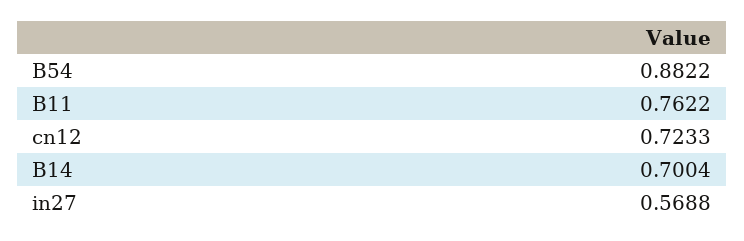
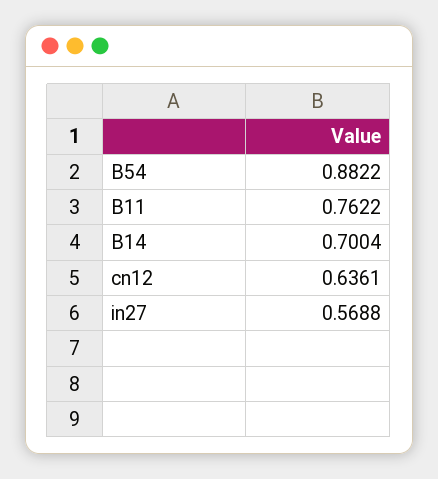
cn12: 0.7233 -> 0.6361

